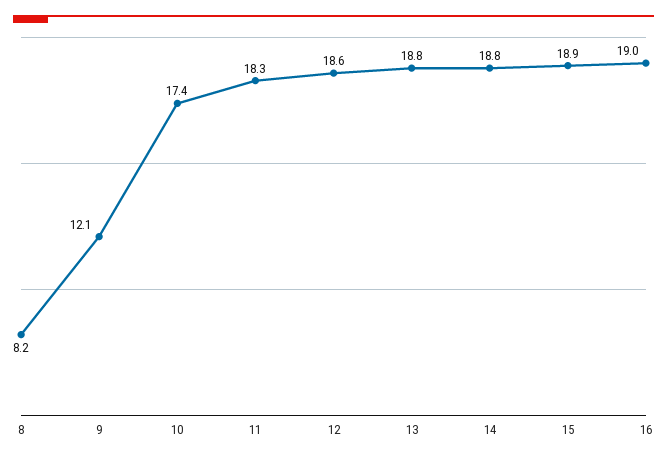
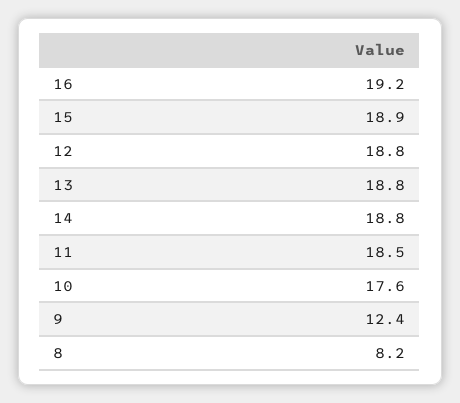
9: 12.1 -> 12.4
10: 17.4 -> 17.6
11: 18.3 -> 18.5
12: 18.6 -> 18.8
16: 19 -> 19.2

